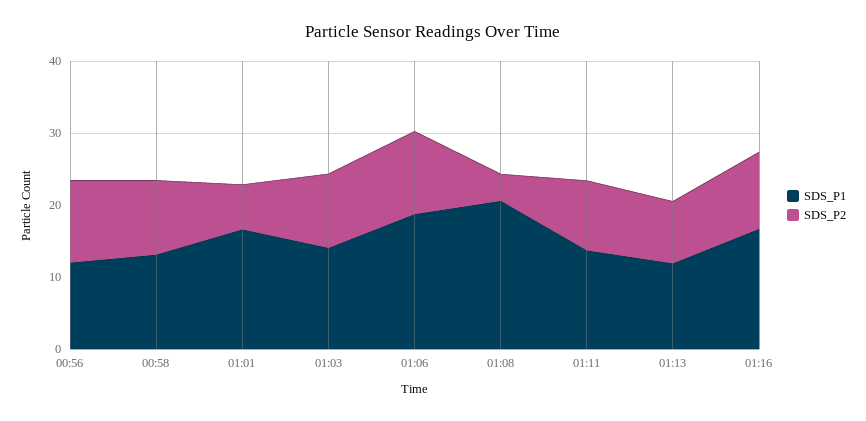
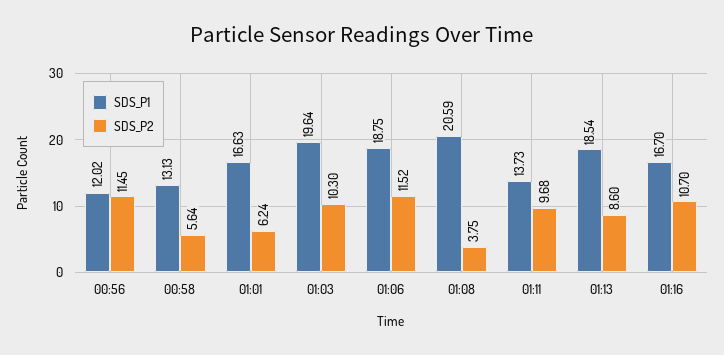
SDS_P2, 00:58: 10 -> 5.64
SDS_P1, 01:03: 14 -> 19.64
SDS_P1, 01:13: 12 -> 18.54

